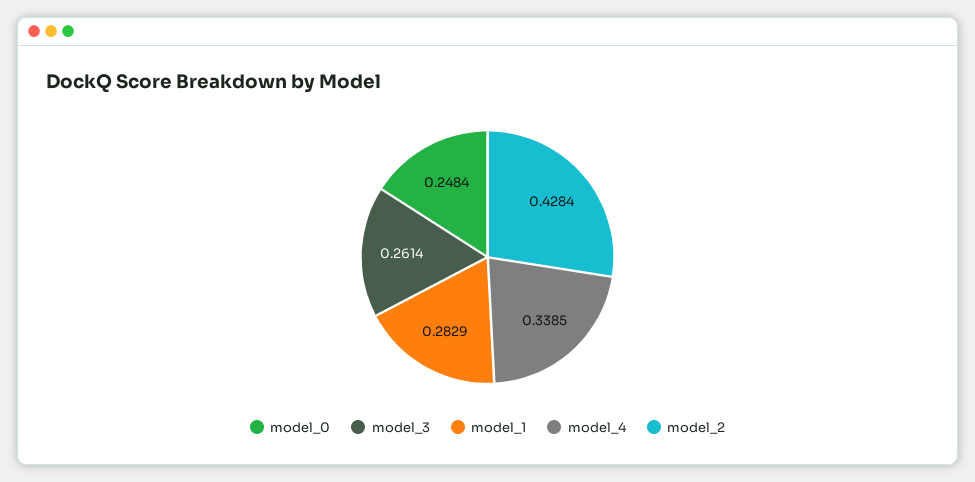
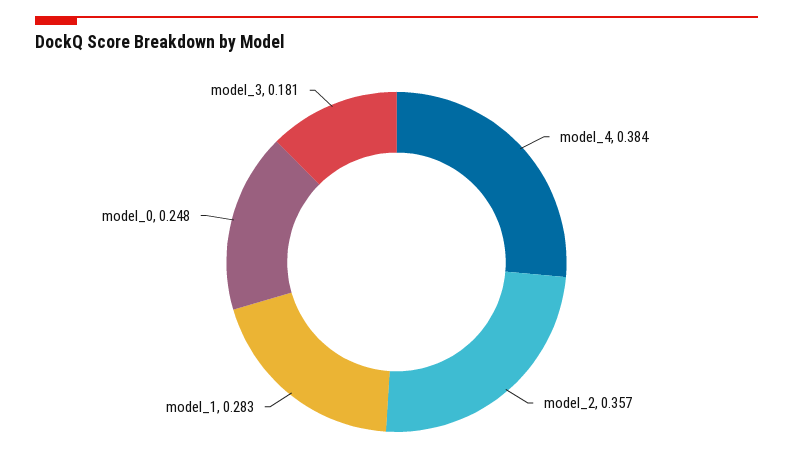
model_3: 0.2614 -> 0.181
model_4: 0.3385 -> 0.384
model_2: 0.4284 -> 0.357

